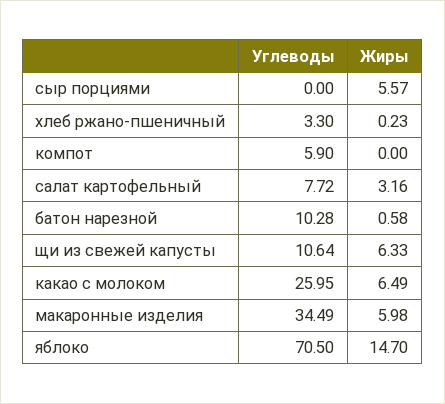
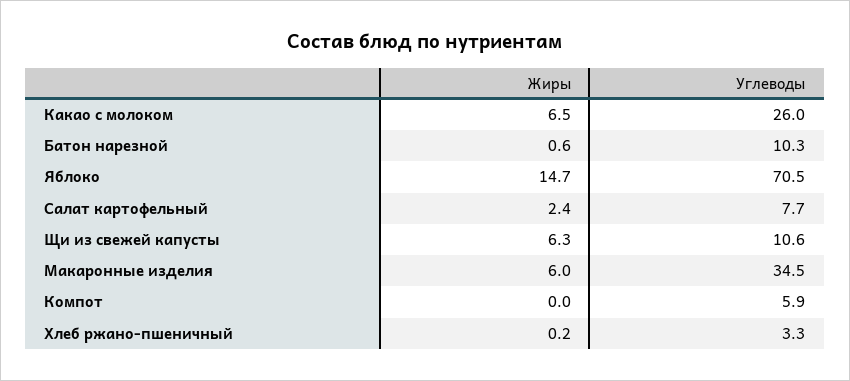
Углеводы, сыр порциями: 0 -> none
Жиры, сыр порциями: 5.57 -> none
Жиры, салат картофельный: 3.16 -> 2.4

